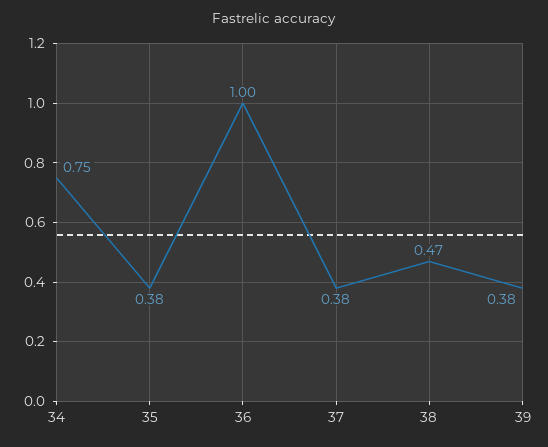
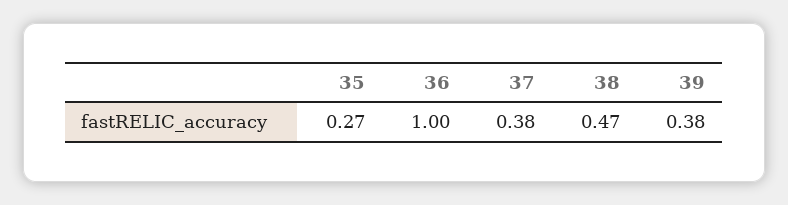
34: 0.75 -> none
35: 0.38 -> 0.27

